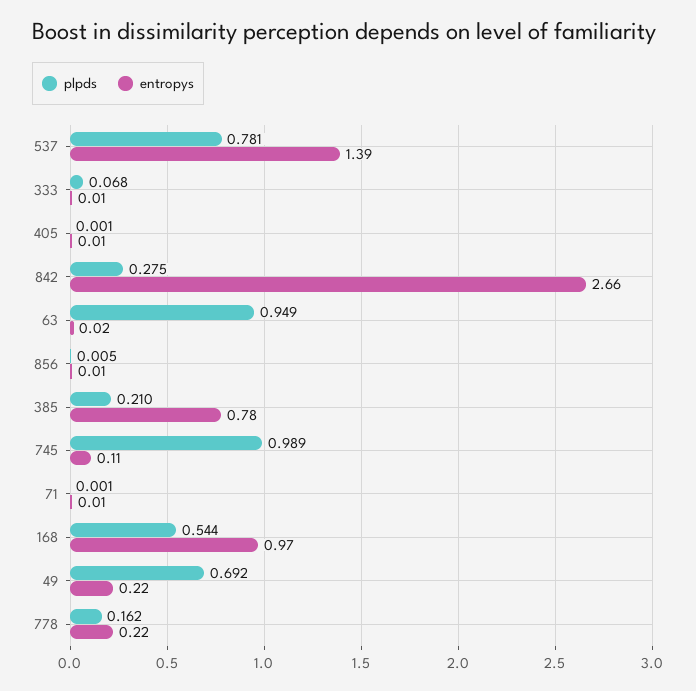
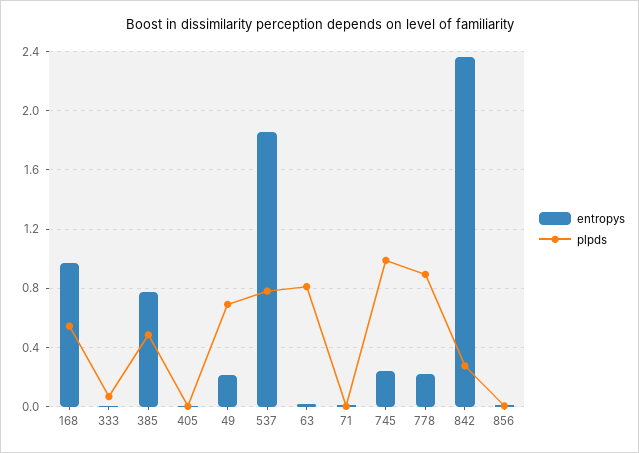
entropys, 537: 1.39 -> 1.85
entropys, 842: 2.66 -> 2.35
plpds, 63: 0.949 -> 0.8
plpds, 385: 0.21 -> 0.5
entropys, 745: 0.11 -> 0.25
plpds, 778: 0.162 -> 0.9

